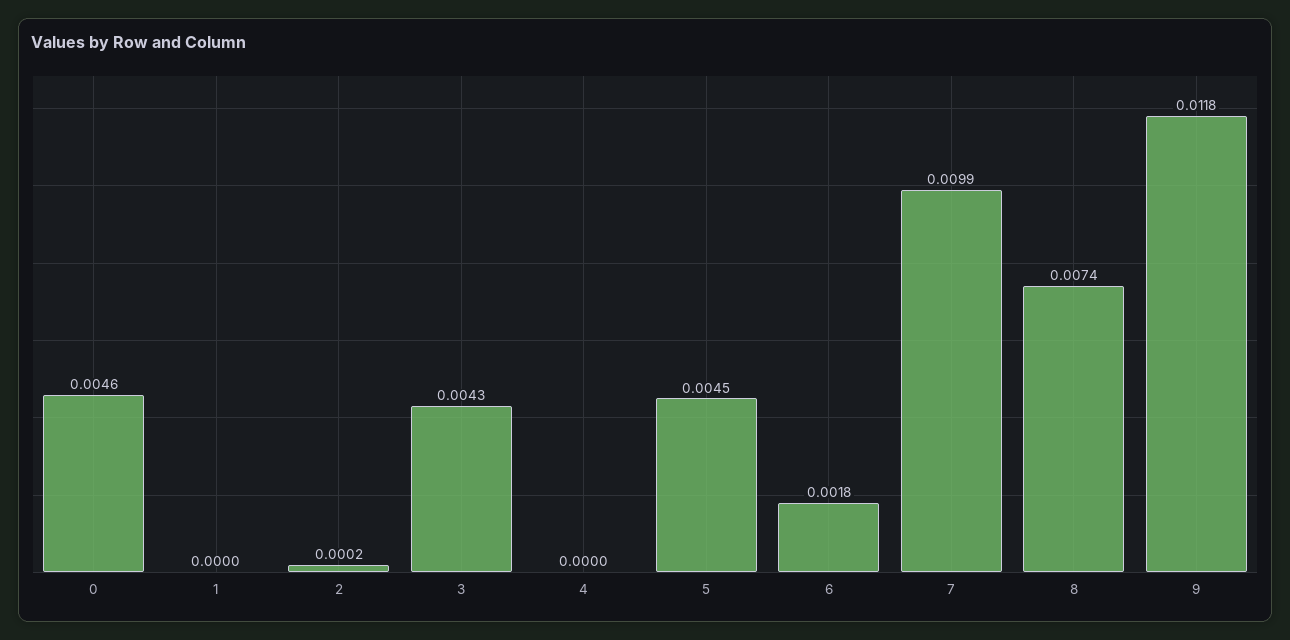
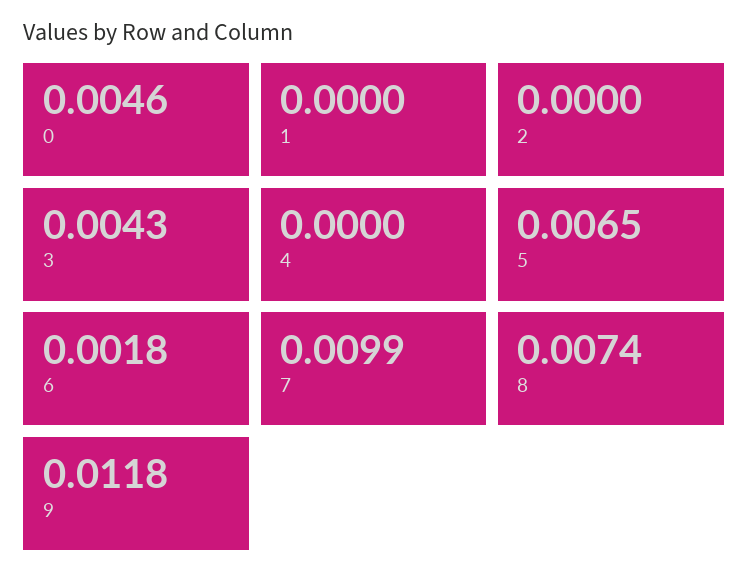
2: 0.0002 -> 0
5: 0.0045 -> 0.0065

